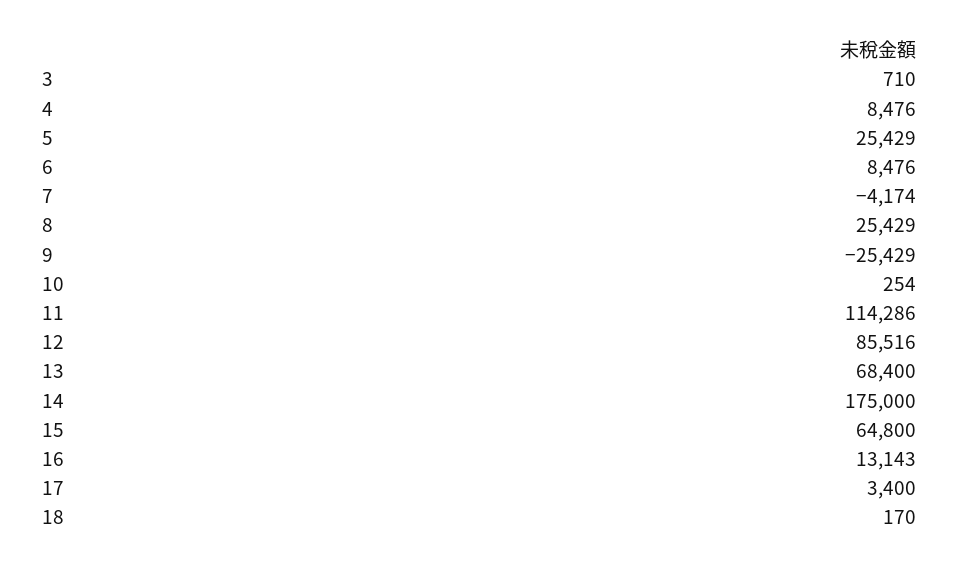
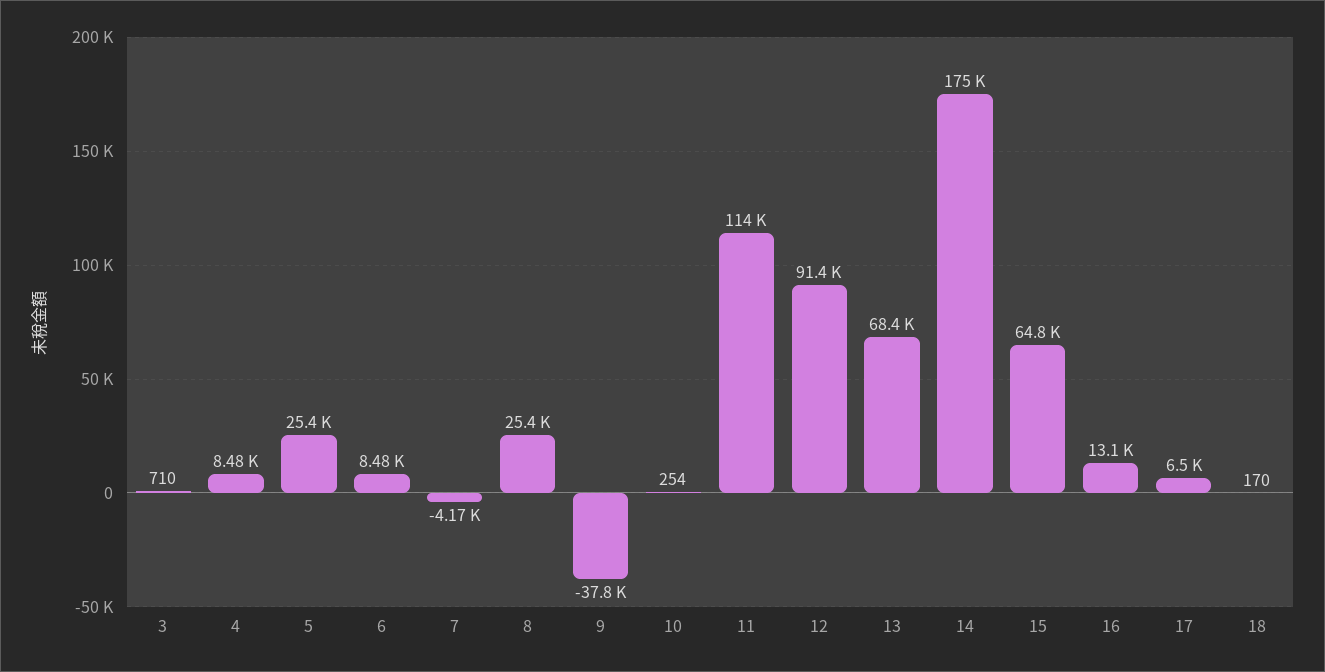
9: -25429 -> -37800
12: 85516 -> 91400
17: 3400 -> 6500

